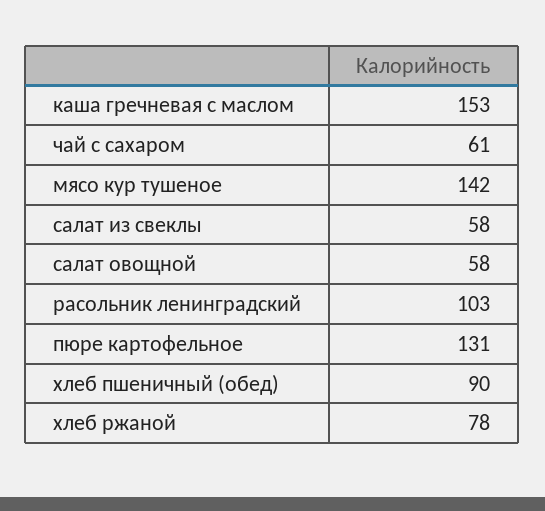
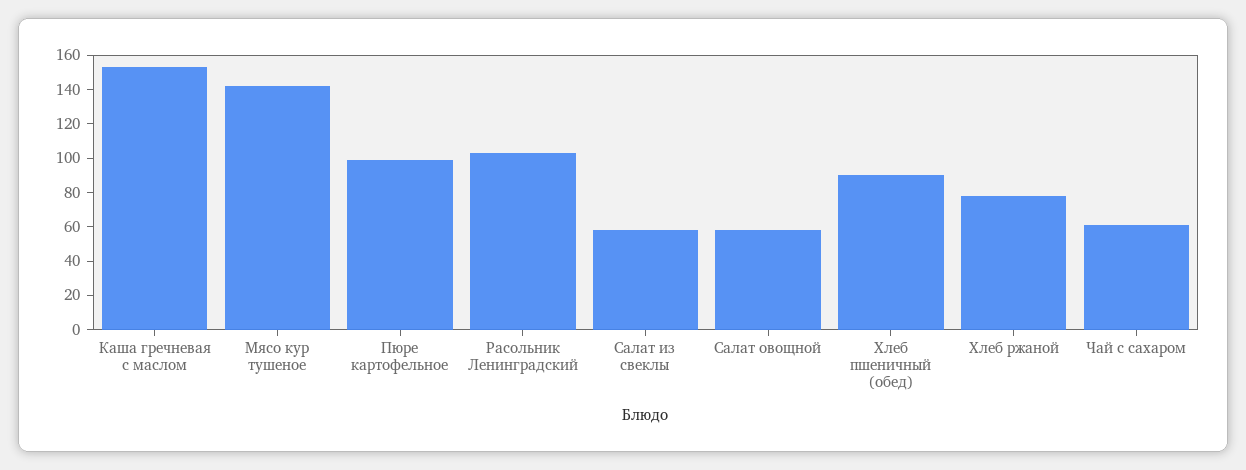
пюре картофельное: 131 -> 100

